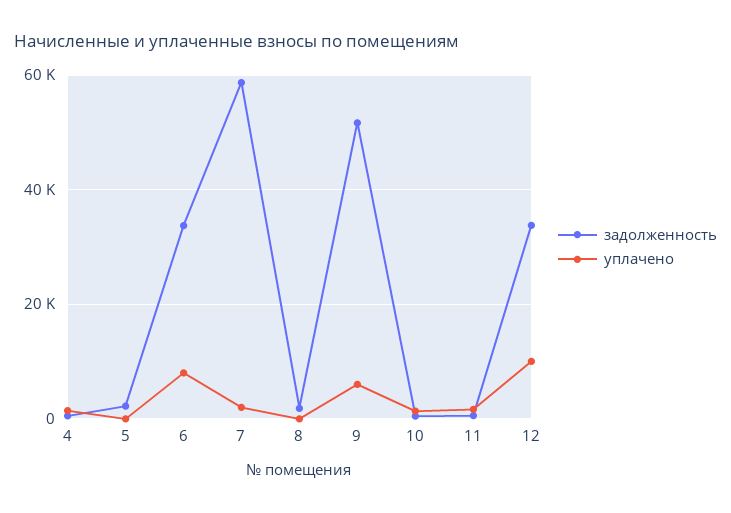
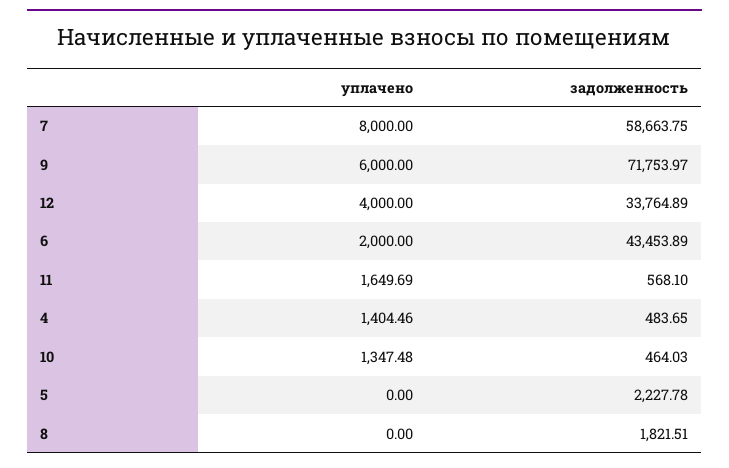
задолженность, 6: 34000 -> 43453.89
уплачено, 6: 8000 -> 2000
уплачено, 7: 2000 -> 8000
задолженность, 9: 52000 -> 71753.97
уплачено, 12: 10000 -> 4000

